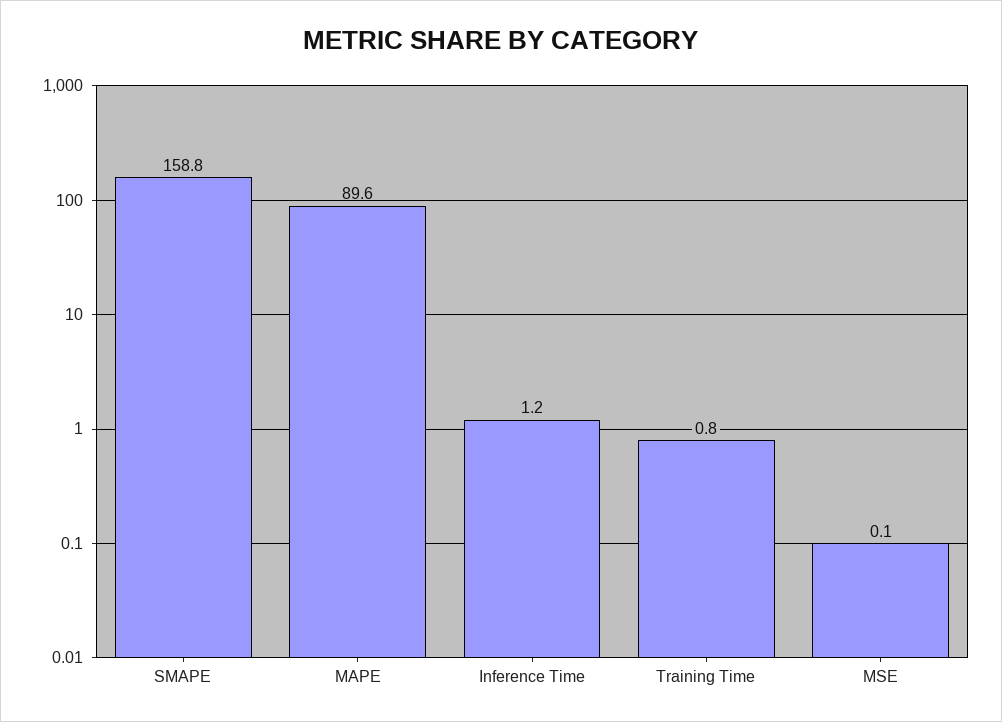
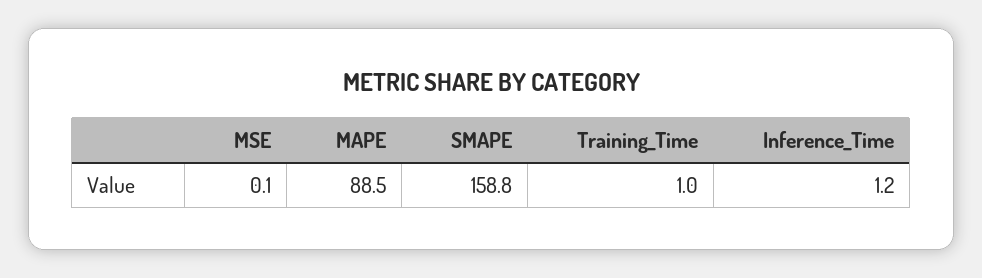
MAPE: 89.6 -> 88.5
Training Time: 0.8 -> 1

